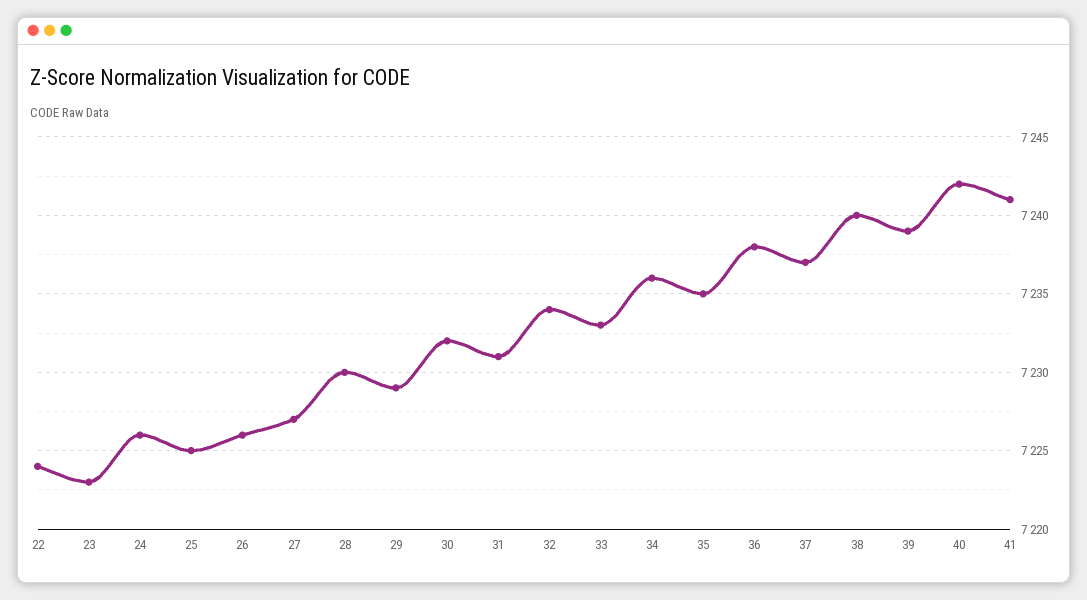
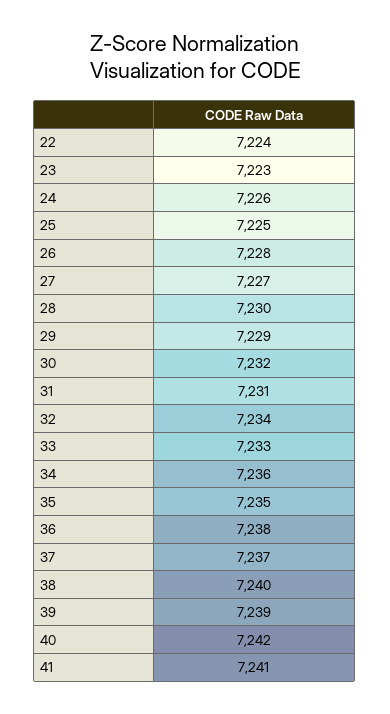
26: 7226 -> 7228

